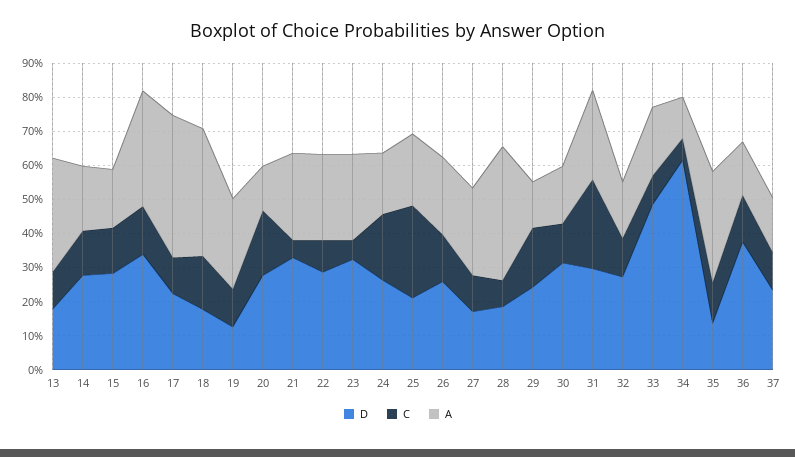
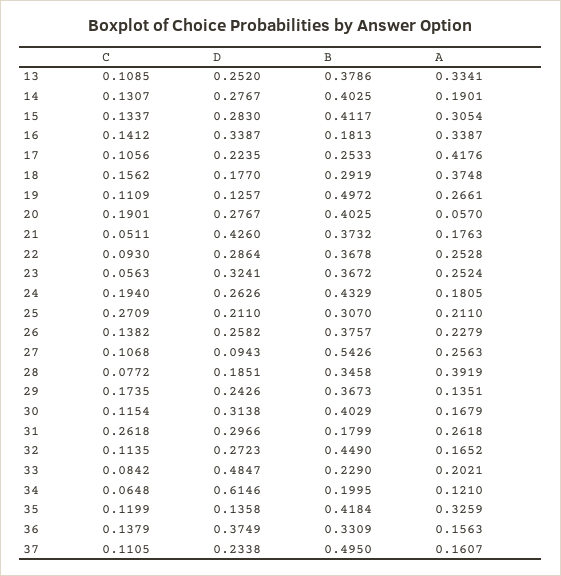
D, 13: 0.175 -> 0.252
A, 15: 0.175 -> 0.3054
A, 20: 0.125 -> 0.057
D, 21: 0.325 -> 0.426
A, 21: 0.25 -> 0.1763
D, 27: 0.175 -> 0.0943
B, 13: none -> 0.3786
B, 14: none -> 0.4025
B, 15: none -> 0.4117
B, 16: none -> 0.1813
B, 17: none -> 0.2533
B, 18: none -> 0.2919
B, 19: none -> 0.4972
B, 20: none -> 0.4025
B, 21: none -> 0.3732
B, 22: none -> 0.3678
B, 23: none -> 0.3672
B, 24: none -> 0.4329
B, 25: none -> 0.307
B, 26: none -> 0.3757
B, 27: none -> 0.5426
B, 28: none -> 0.3458
B, 29: none -> 0.3673
B, 30: none -> 0.4029
B, 31: none -> 0.1799
B, 32: none -> 0.449
B, 33: none -> 0.229
B, 34: none -> 0.1995
B, 35: none -> 0.4184
B, 36: none -> 0.3309
B, 37: none -> 0.495

